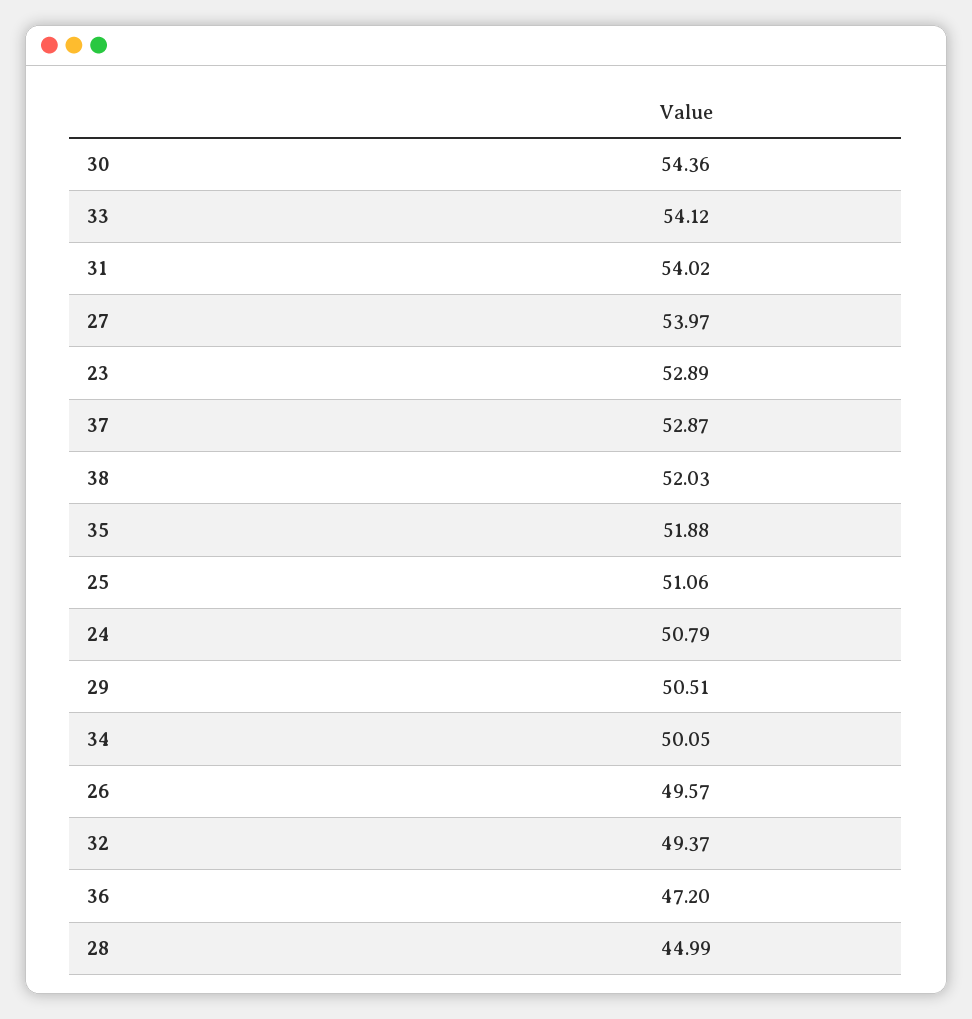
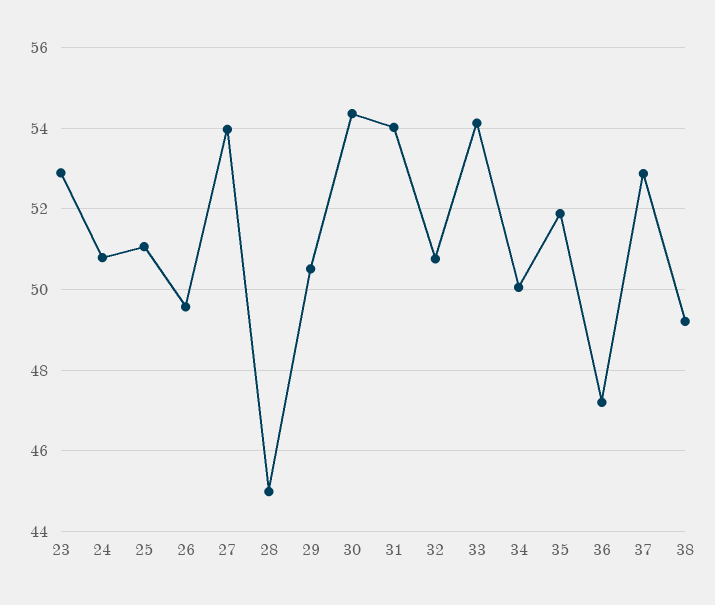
38: 52.03 -> 49.2
32: 49.37 -> 50.8

